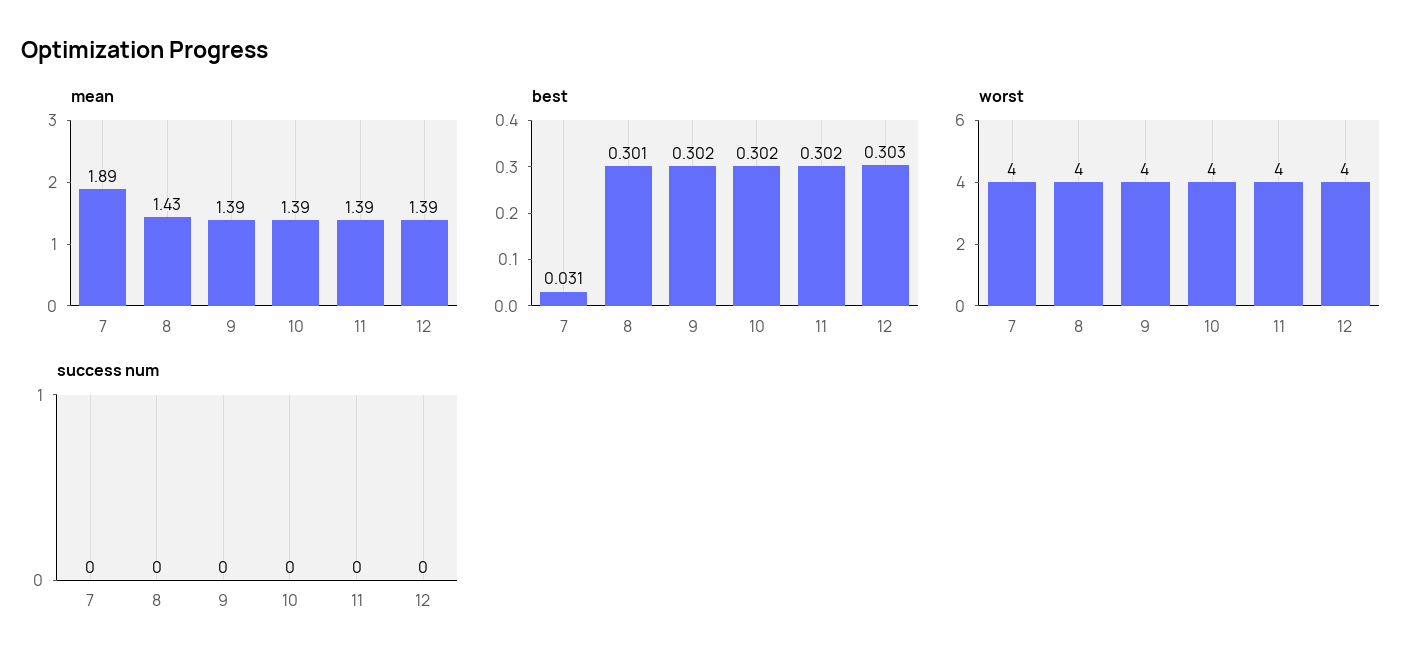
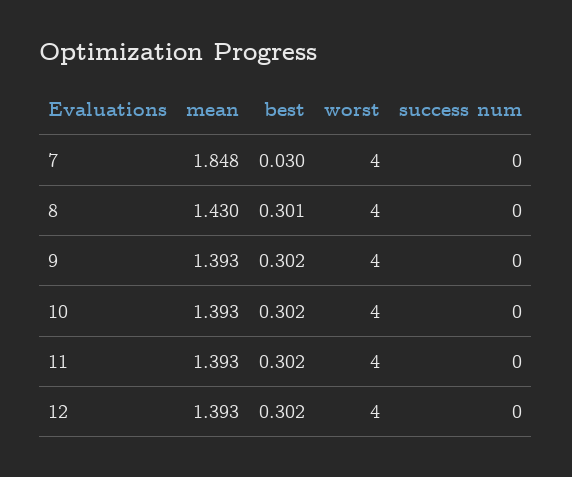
mean, 7: 1.89 -> 1.848
best, 7: 0.031 -> 0.03
best, 12: 0.303 -> 0.302

